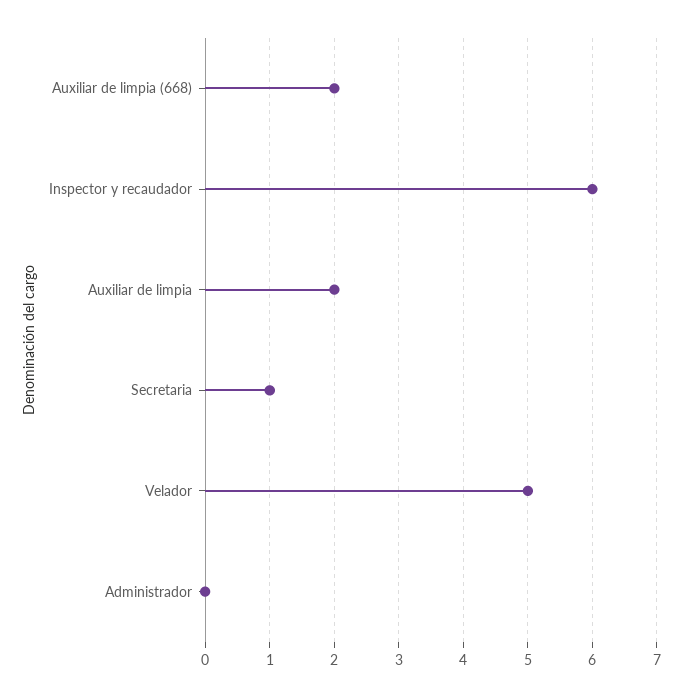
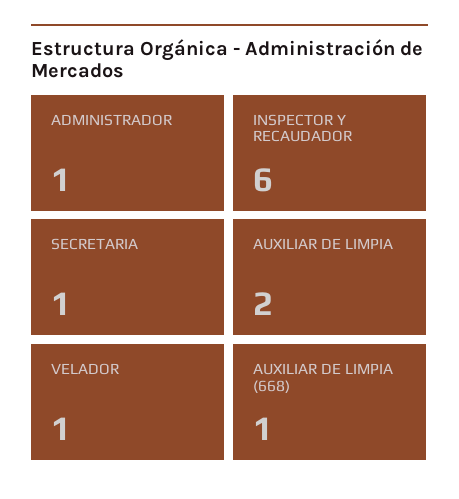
Auxiliar de limpia (668): 2 -> 1
Velador: 5 -> 1
Administrador: 0 -> 1

